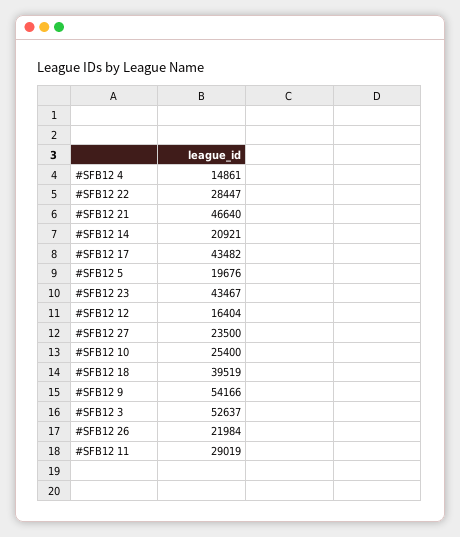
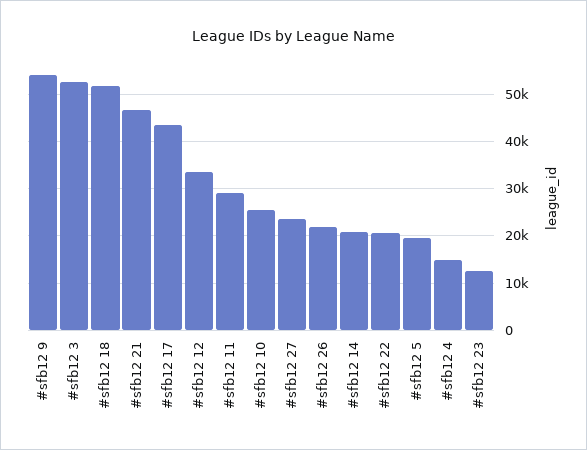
#SFB12 22: 28447 -> 20000
#SFB12 23: 43467 -> 12000
#SFB12 12: 16404 -> 34000
#SFB12 18: 39519 -> 52000

